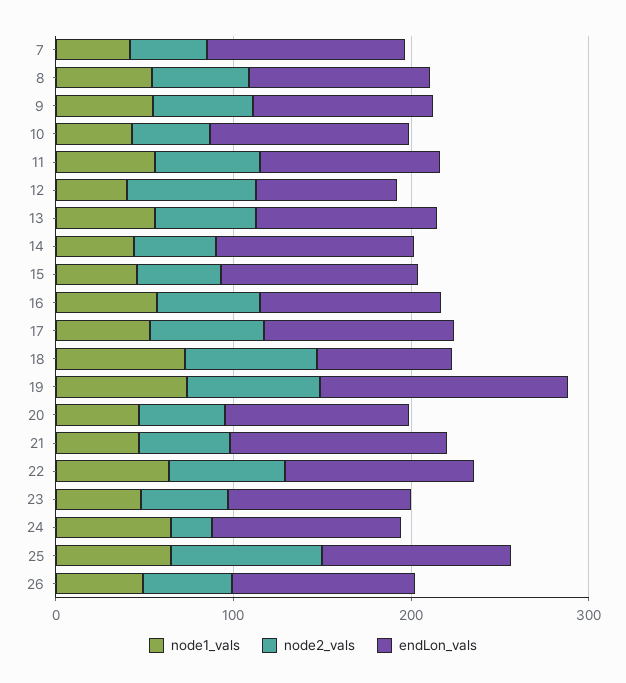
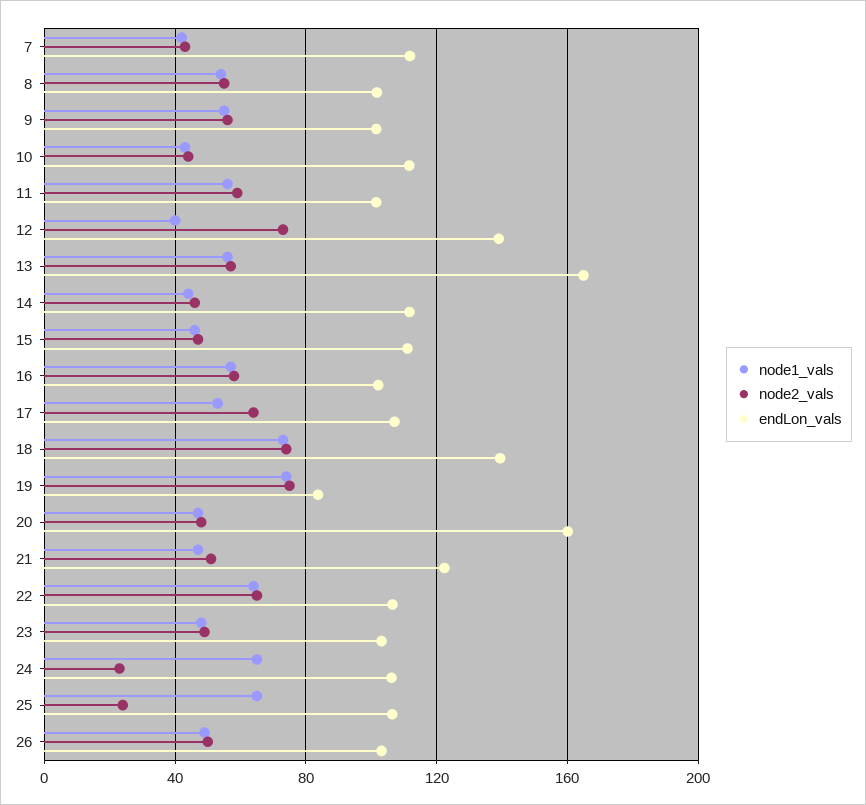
endLon_vals, 12: 80 -> 140
endLon_vals, 13: 100 -> 165
endLon_vals, 18: 80 -> 140
endLon_vals, 19: 140 -> 85
endLon_vals, 20: 100 -> 160
node2_vals, 25: 80 -> 25

